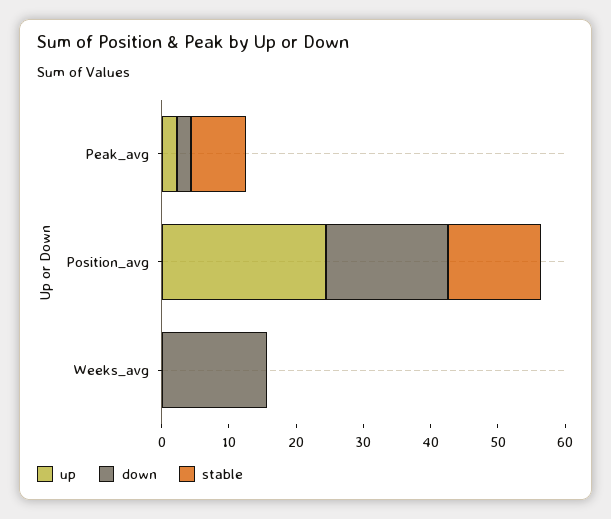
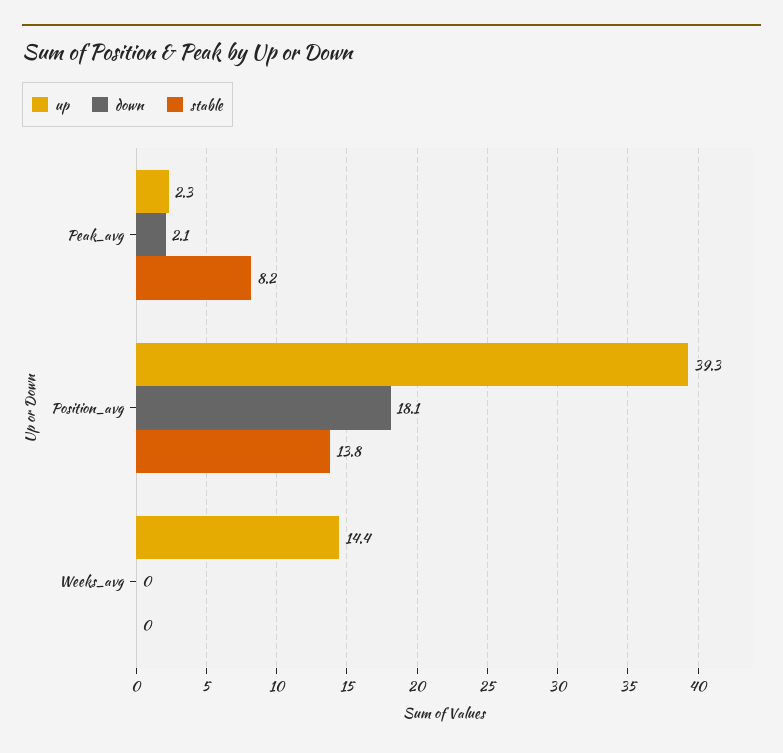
up, Position_avg: 24 -> 39.3
up, Weeks_avg: 0 -> 14.4
down, Weeks_avg: 16 -> 0

